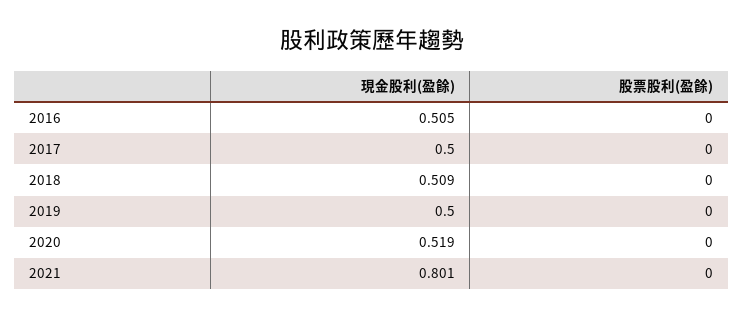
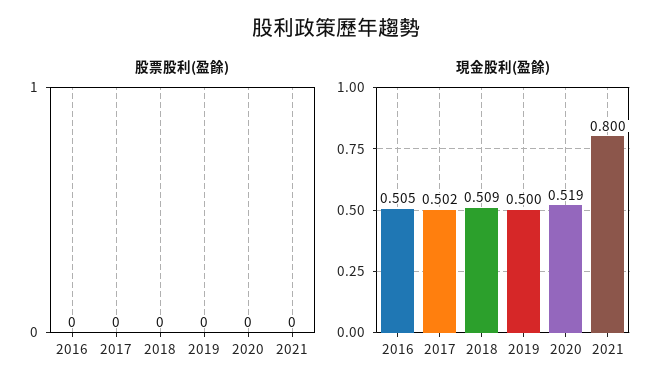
現金股利(盈餘), 2017: 0.5 -> 0.502
現金股利(盈餘), 2021: 0.801 -> 0.8

